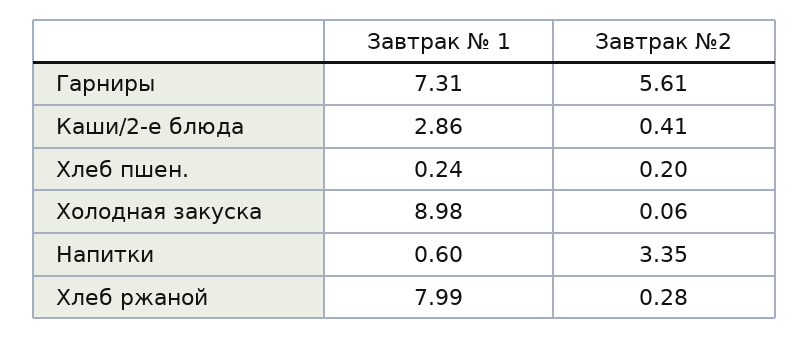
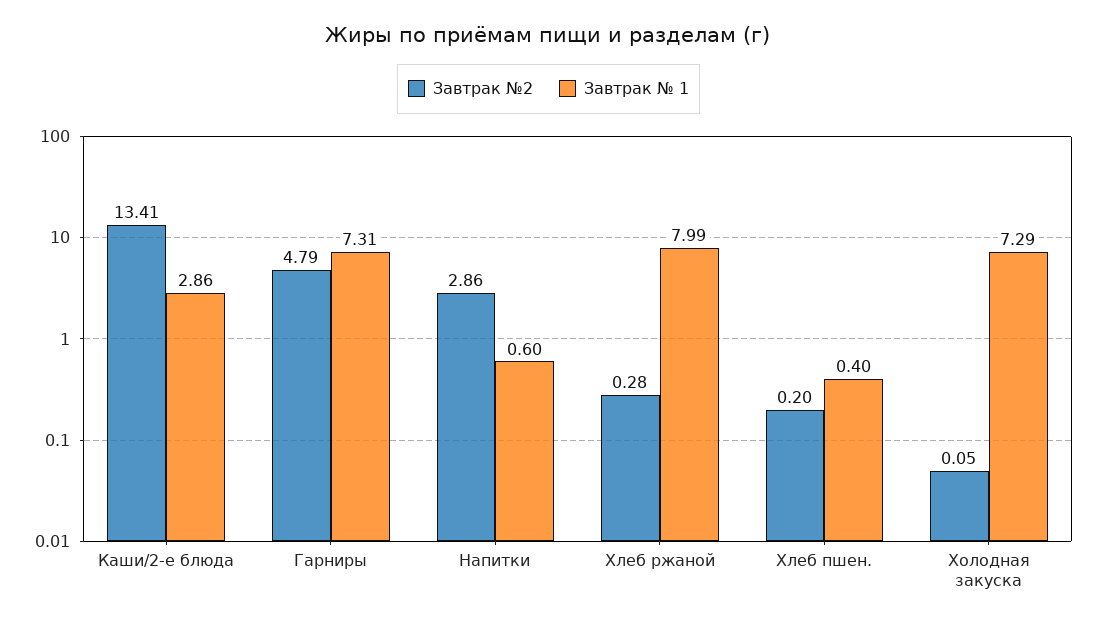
Завтрак №2, Гарниры: 5.61 -> 4.79
Завтрак №2, Каши/2-е блюда: 0.41 -> 13.41
Завтрак № 1, Хлеб пшен.: 0.24 -> 0.4
Завтрак № 1, Холодная закуска: 8.98 -> 7.29
Завтрак №2, Холодная закуска: 0.06 -> 0.05
Завтрак №2, Напитки: 3.35 -> 2.86

